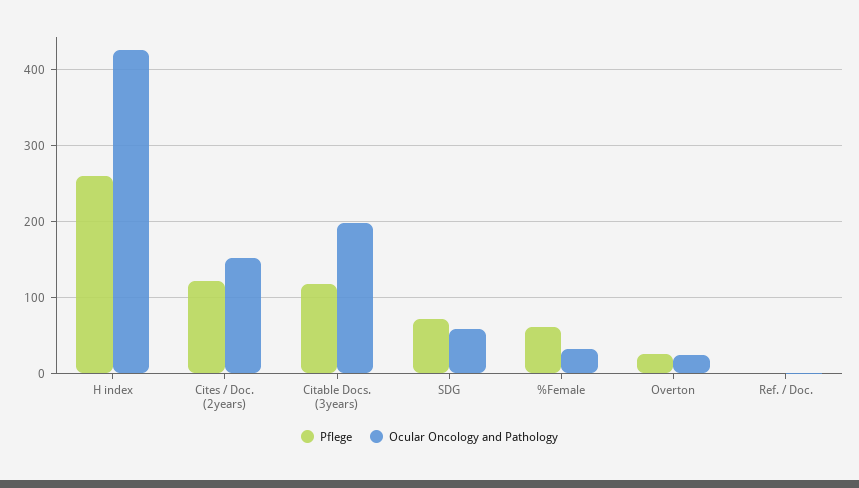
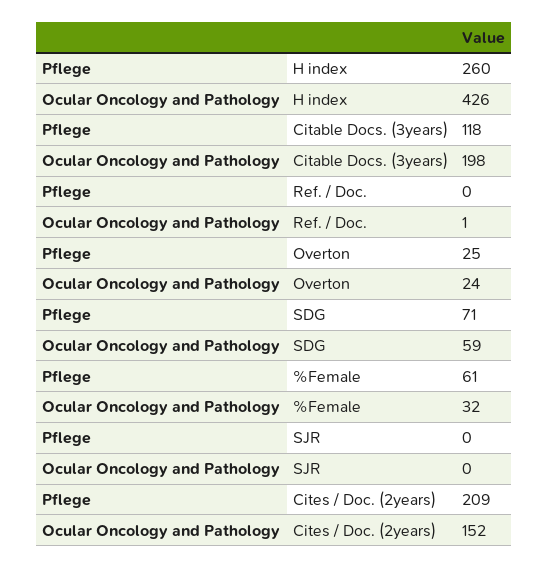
Pflege, Cites / Doc. (2years): 120 -> 209
Pflege, SJR: none -> 0
Ocular Oncology and Pathology, SJR: none -> 0

